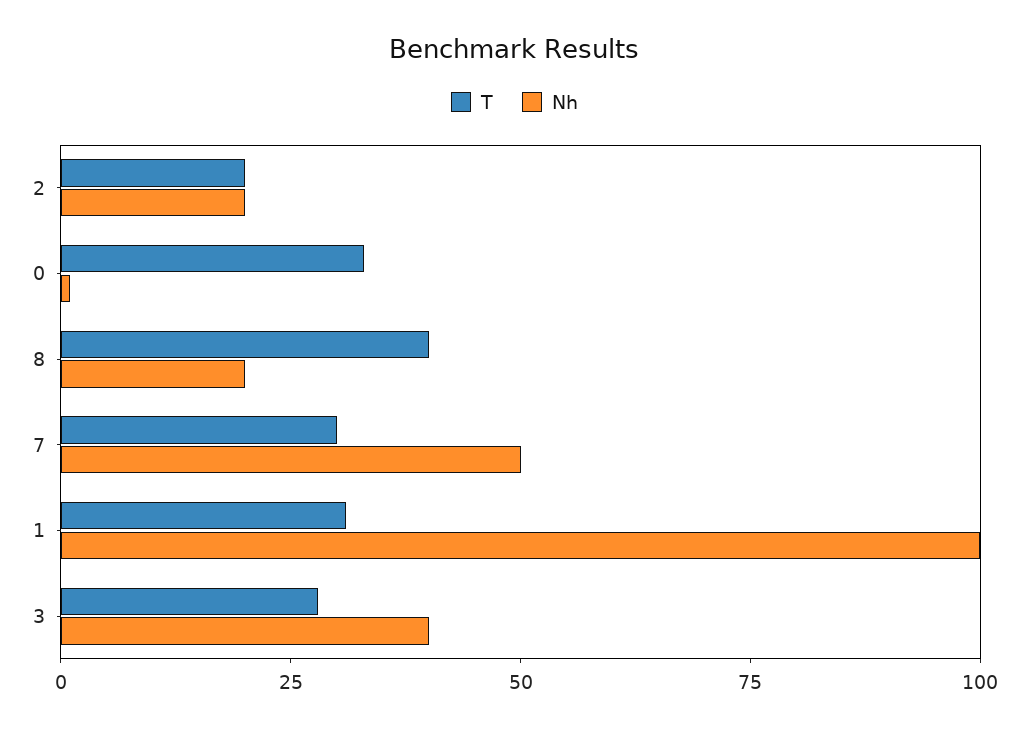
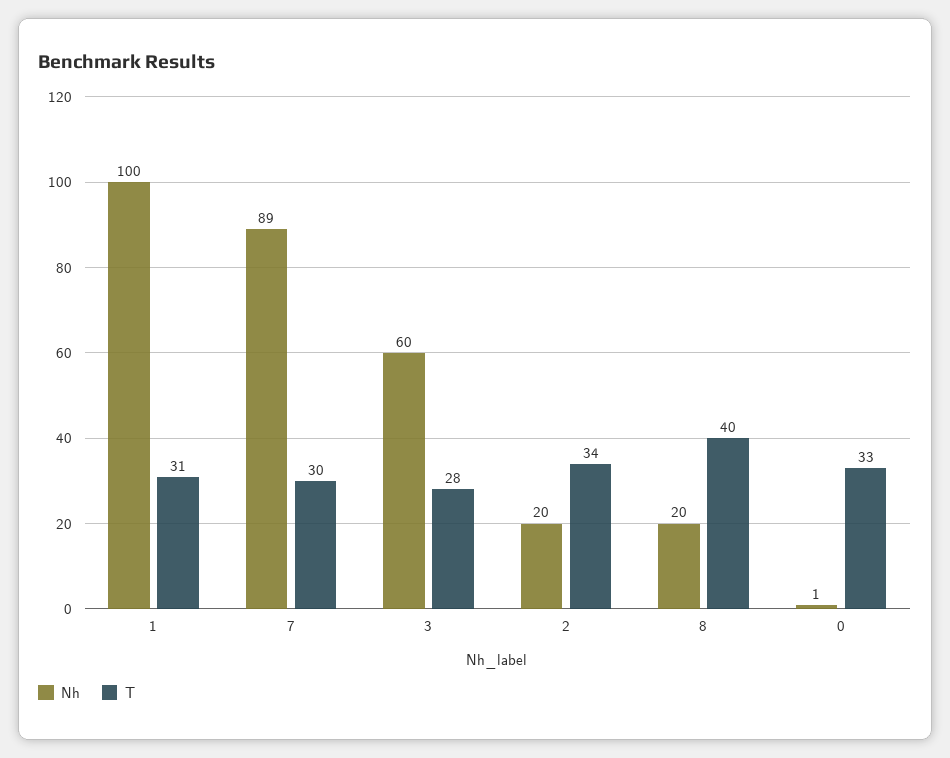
T, 2: 20 -> 34
Nh, 7: 50 -> 89
Nh, 3: 40 -> 60

